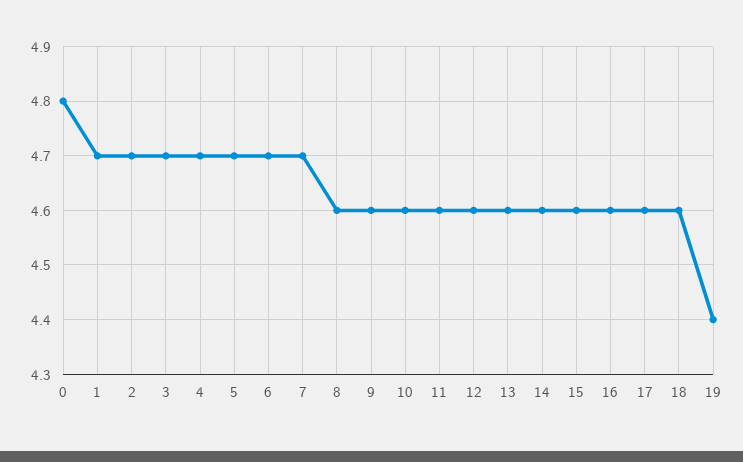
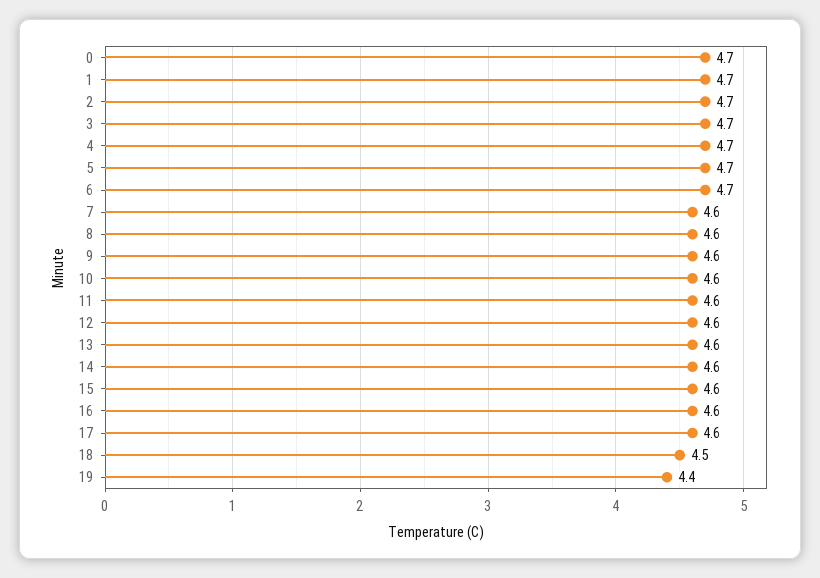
0: 4.8 -> 4.7
7: 4.7 -> 4.6
18: 4.6 -> 4.5

